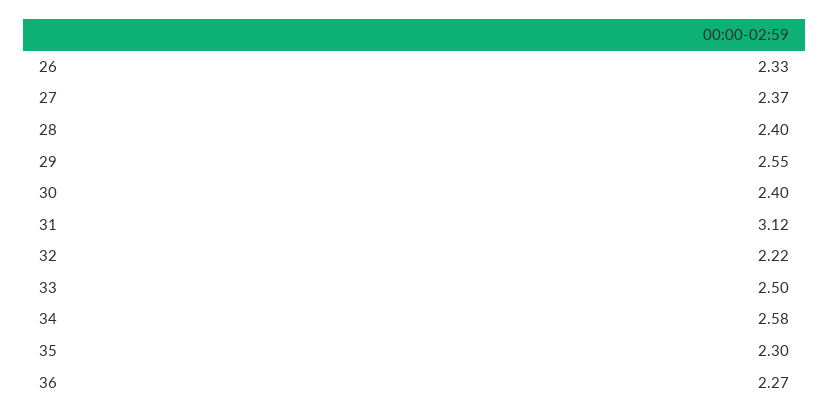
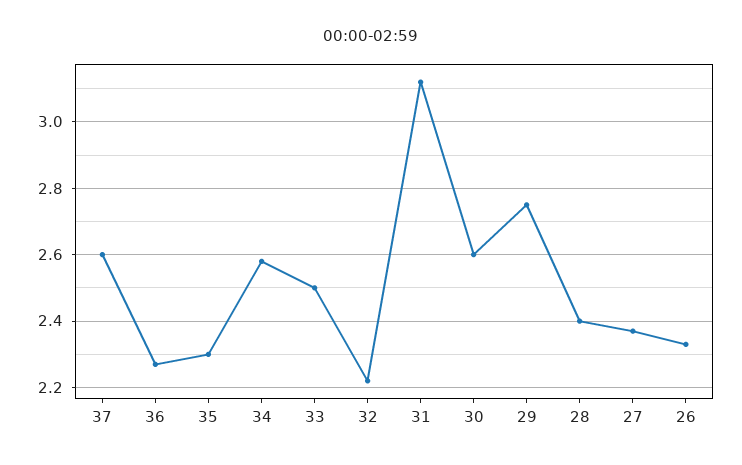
29: 2.55 -> 2.75
30: 2.4 -> 2.6
37: none -> 2.6

